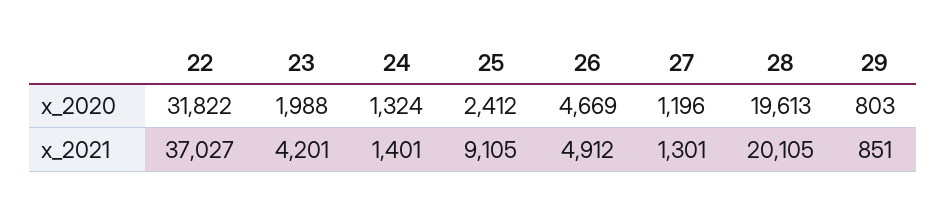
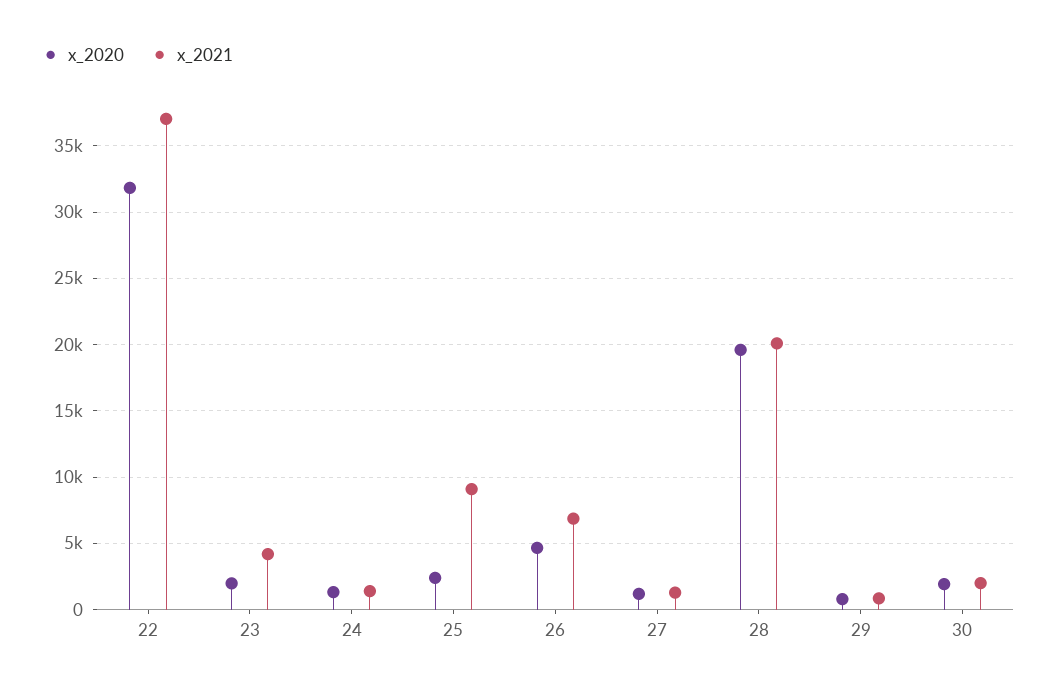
x_2021, 26: 4912 -> 7000
x_2020, 30: none -> 2000
x_2021, 30: none -> 2000

